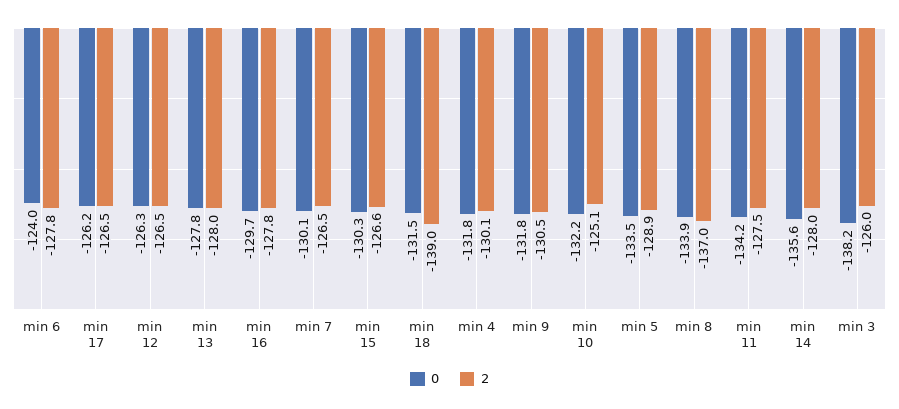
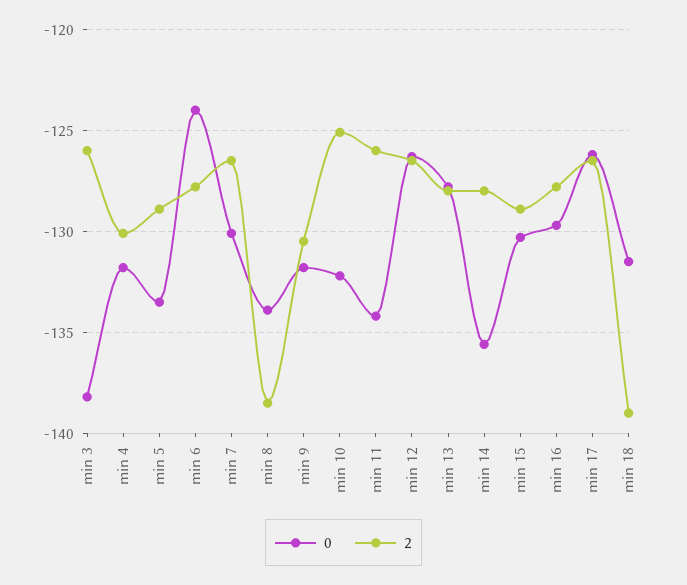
2, min 15: -126.6 -> -129
2, min 8: -137 -> -138.5
2, min 11: -127.5 -> -126

